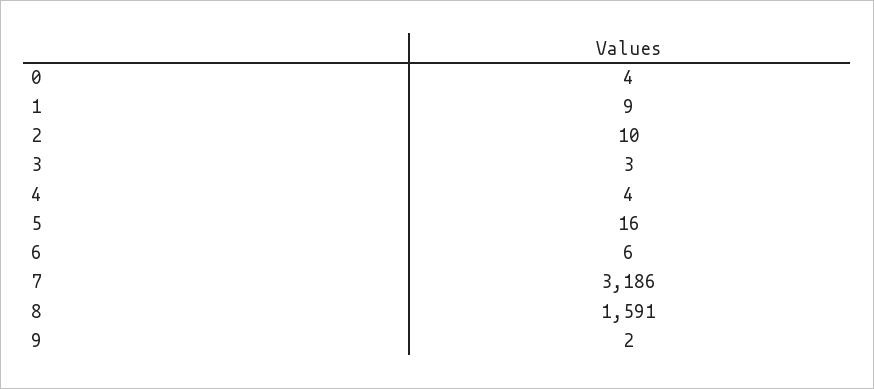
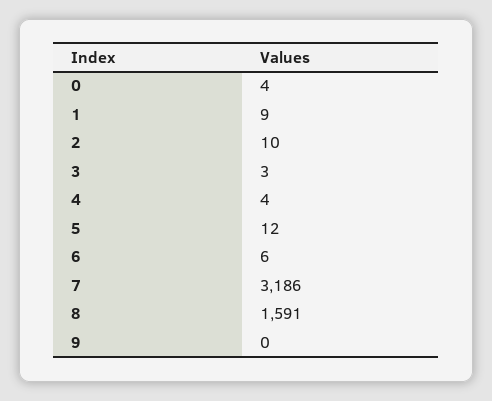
5: 16 -> 12
9: 2 -> 0

